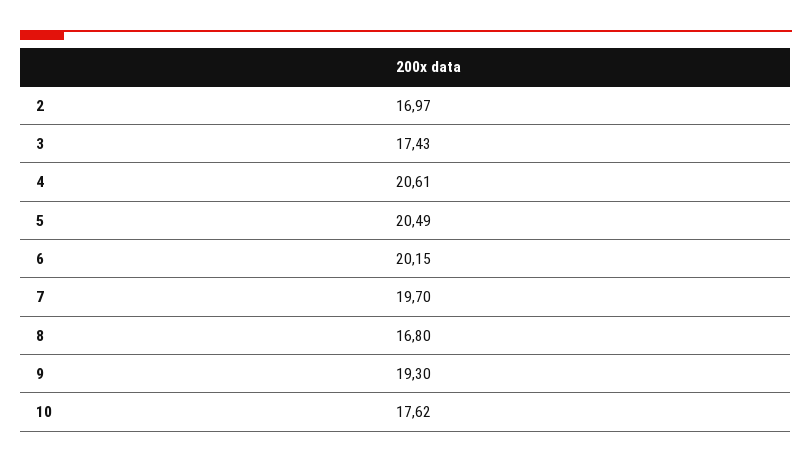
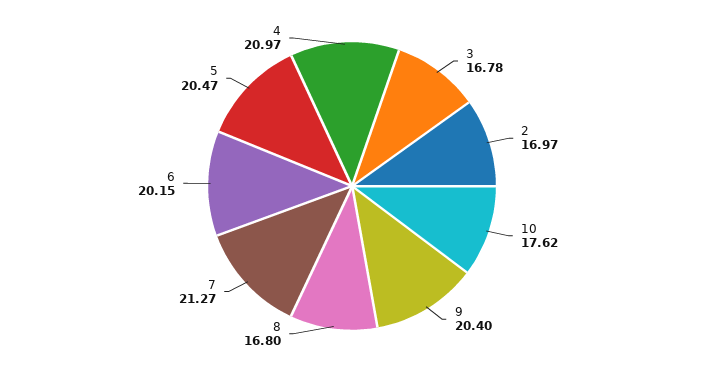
3: 17.43 -> 16.78
4: 20.61 -> 20.97
5: 20.49 -> 20.47
7: 19.7 -> 21.27
9: 19.3 -> 20.4

